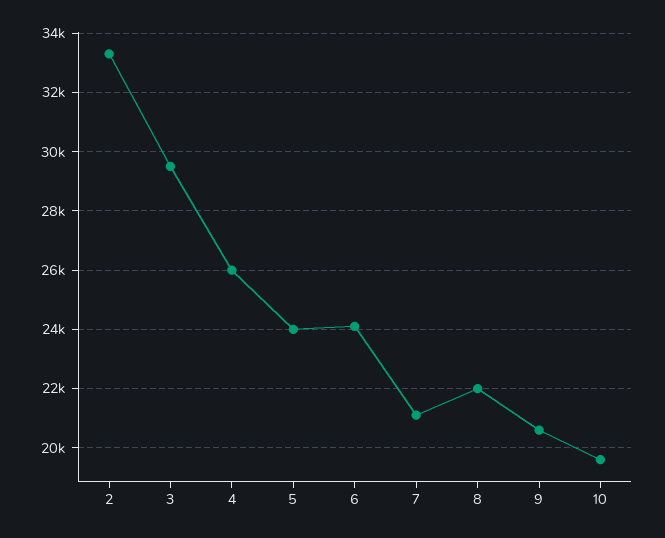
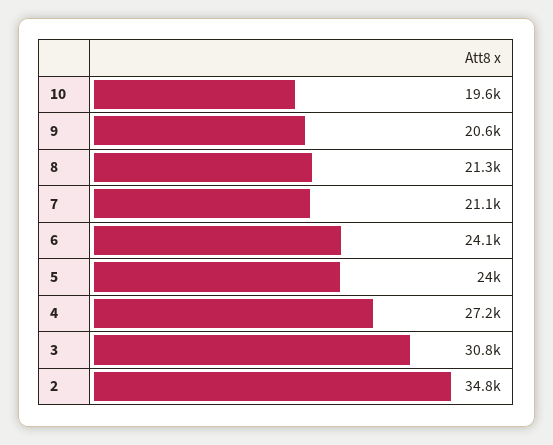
2: 33250 -> 34800
3: 29500 -> 30800
4: 26000 -> 27200
8: 22000 -> 21300

